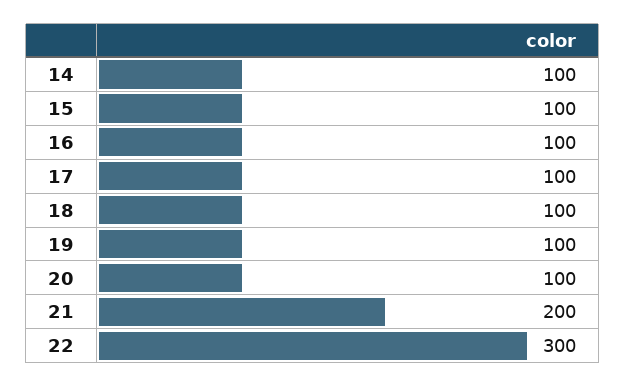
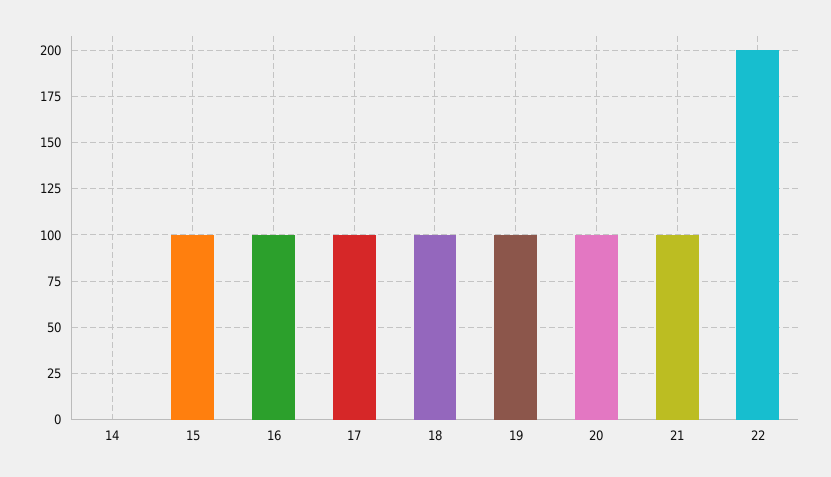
14: 100 -> 0
21: 200 -> 100
22: 300 -> 200

